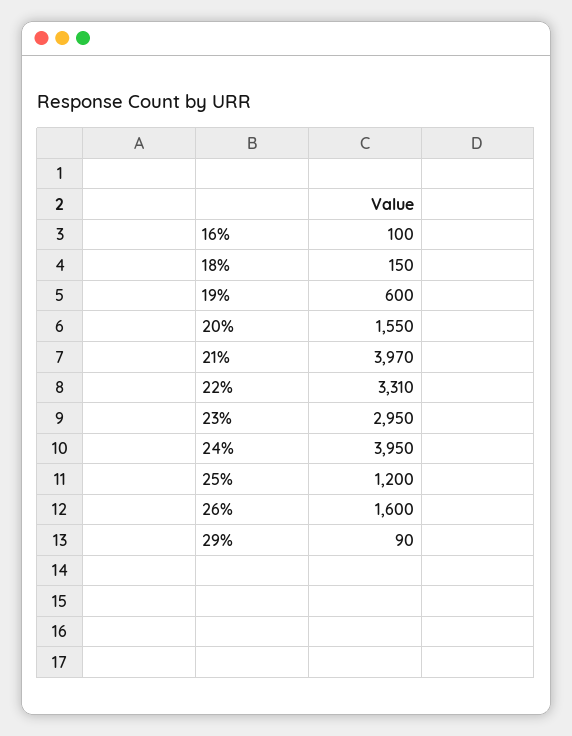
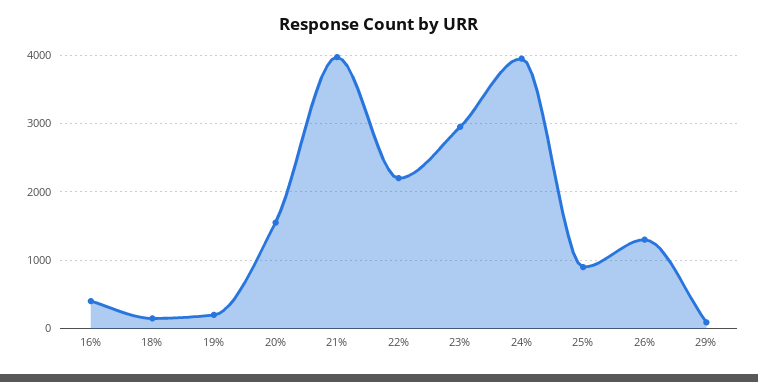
16%: 100 -> 400
19%: 600 -> 200
22%: 3310 -> 2200
25%: 1200 -> 900
26%: 1600 -> 1300

